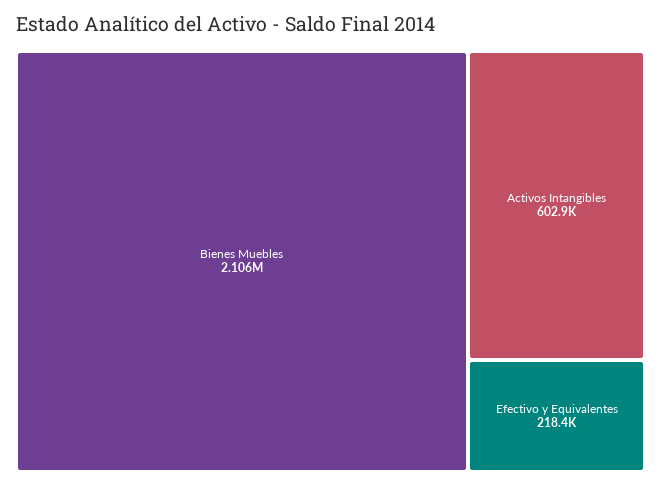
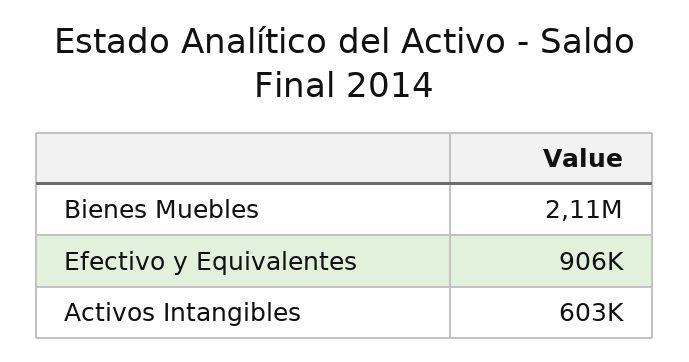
Efectivo y Equivalentes: 218400 -> 906000

